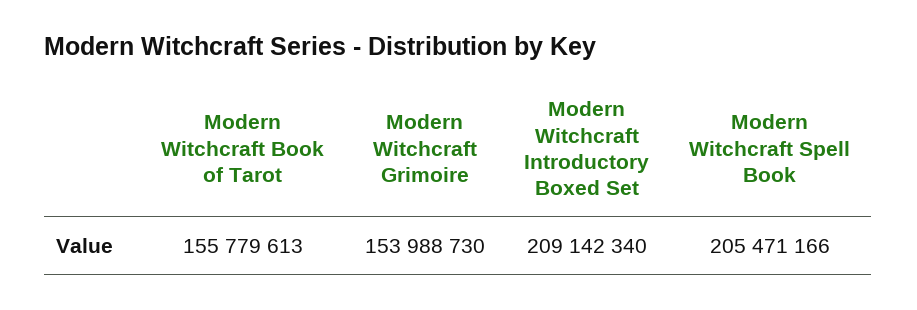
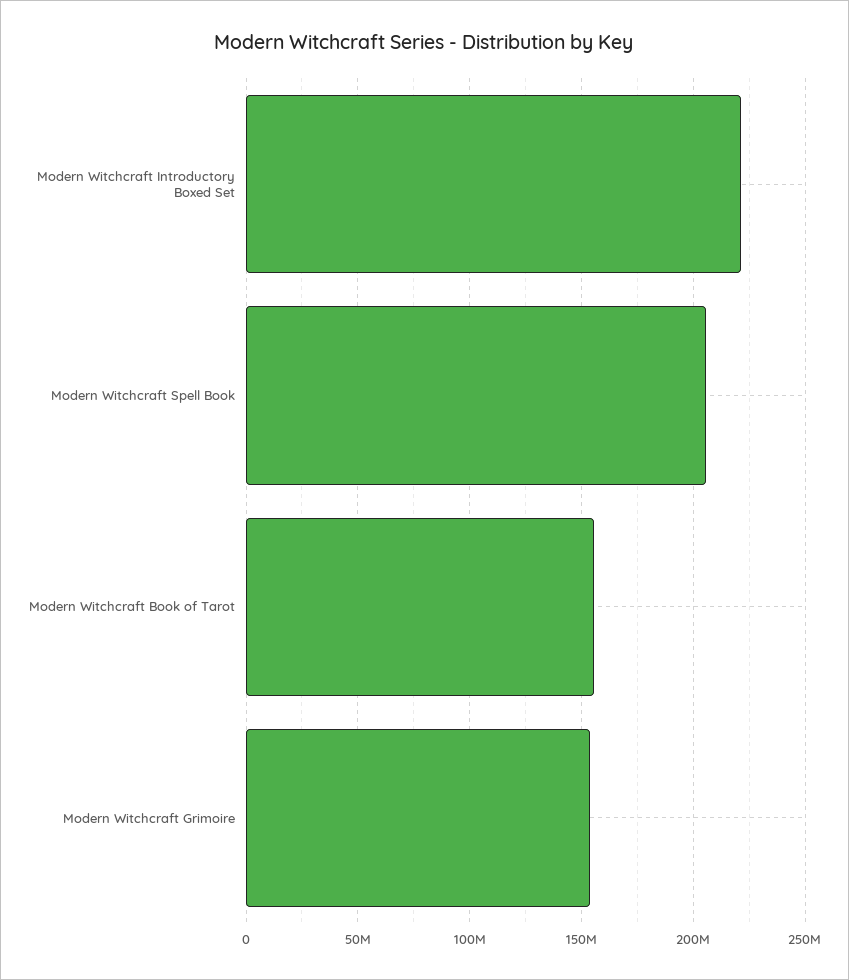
Modern Witchcraft Introductory Boxed Set: 209142340 -> 220000000

